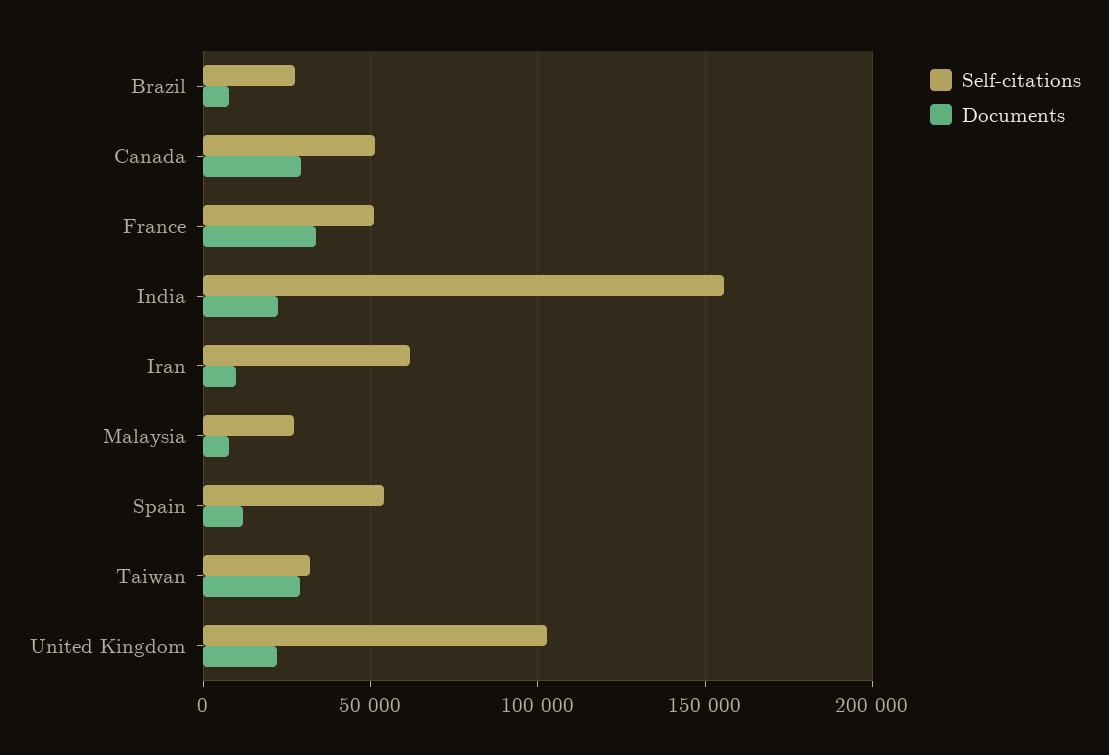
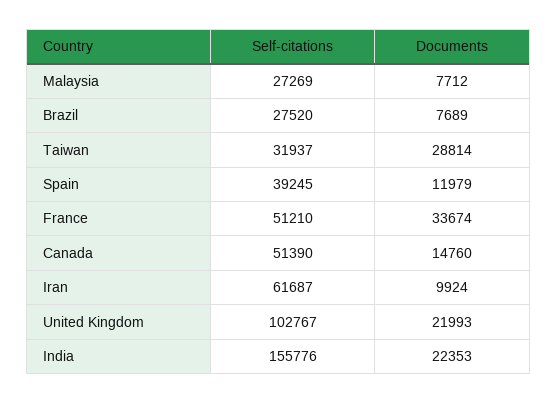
Documents, Canada: 30000 -> 14760
Self-citations, Spain: 55000 -> 39245

